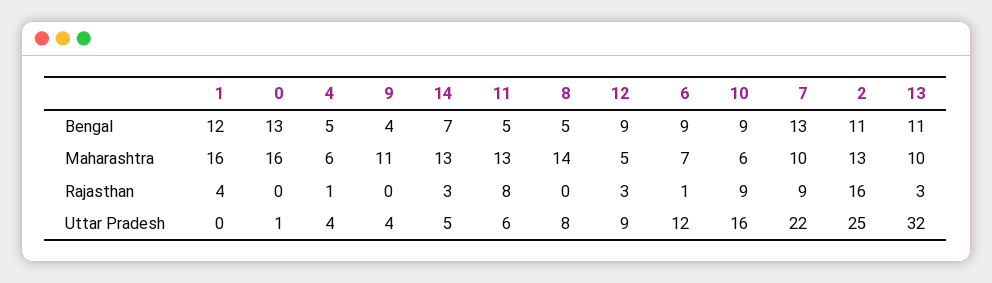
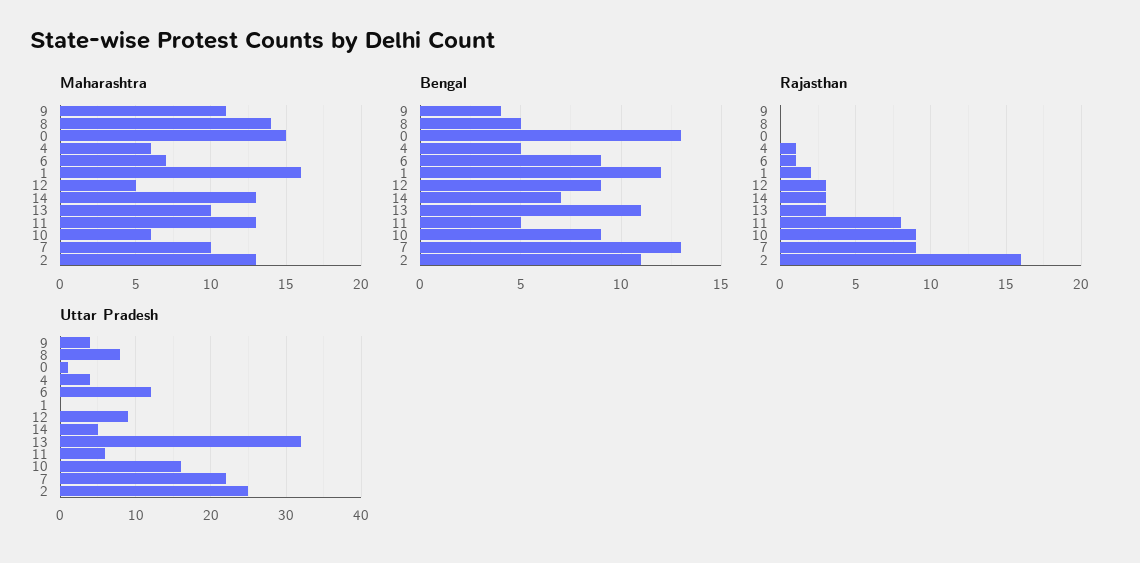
Maharashtra, 0: 16 -> 15
Rajasthan, 1: 4 -> 2

